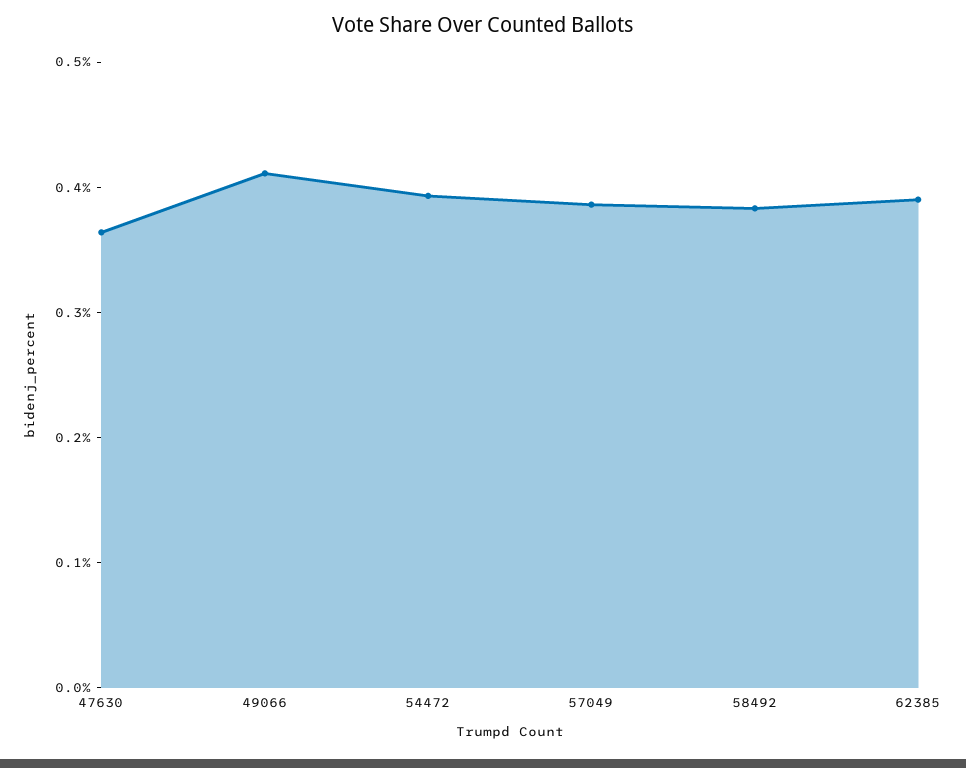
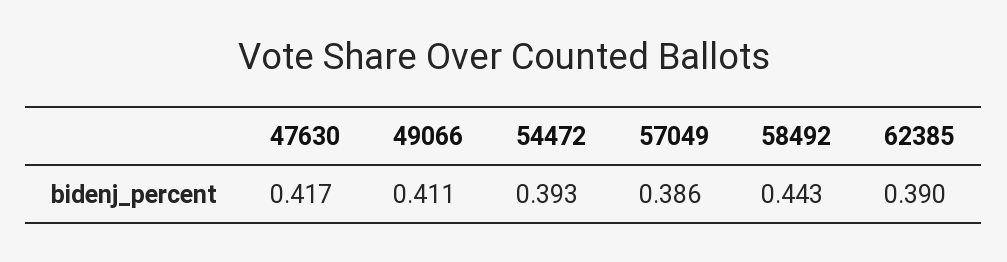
47630: 0.36 -> 0.417
58492: 0.38 -> 0.443

